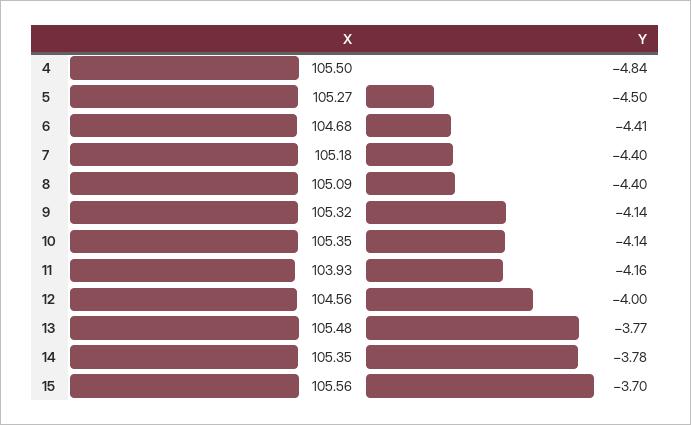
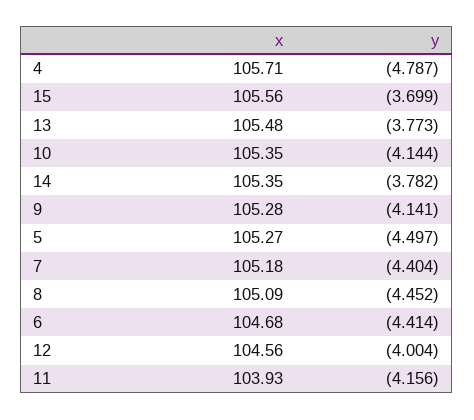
X, 4: 105.5 -> 105.71
Y, 4: -4.84 -> -4.787
Y, 8: -4.4 -> -4.452
X, 9: 105.32 -> 105.28

